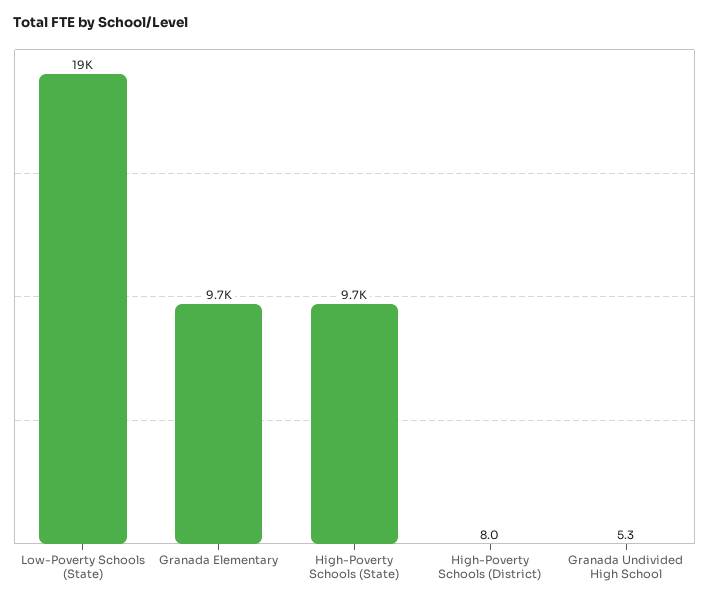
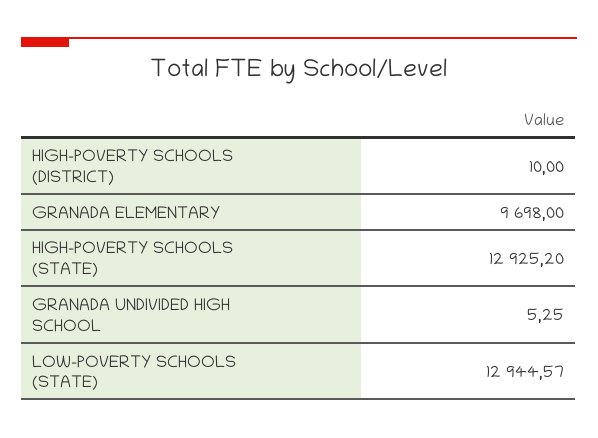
Low-Poverty Schools (State): 19000 -> 12944.57
High-Poverty Schools (State): 9700 -> 12925.2
High-Poverty Schools (District): 8 -> 10

